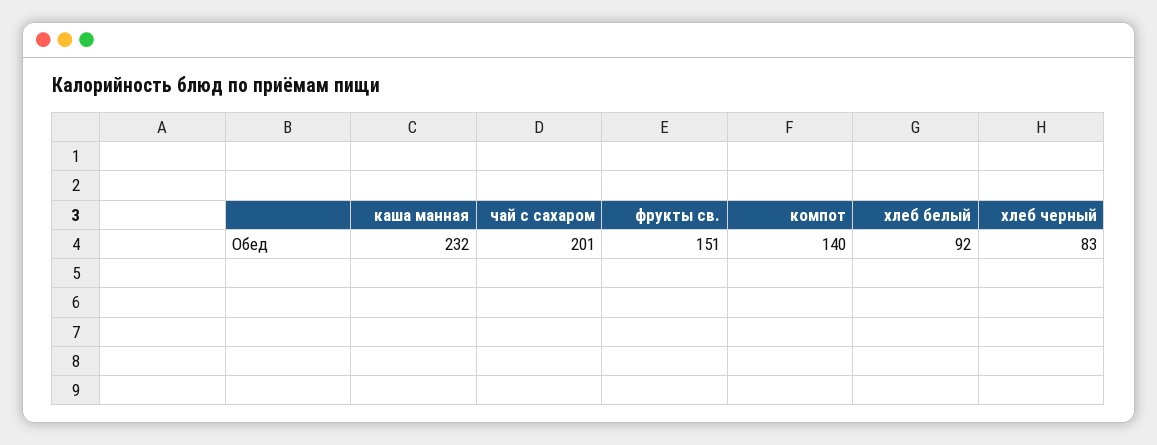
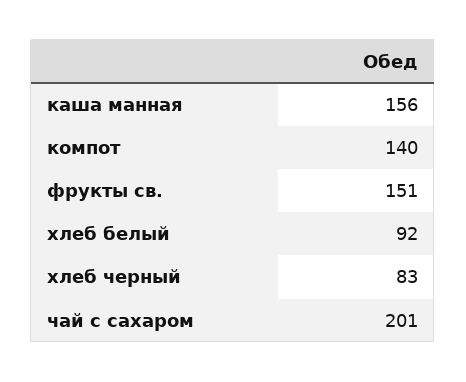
каша манная: 232 -> 156

